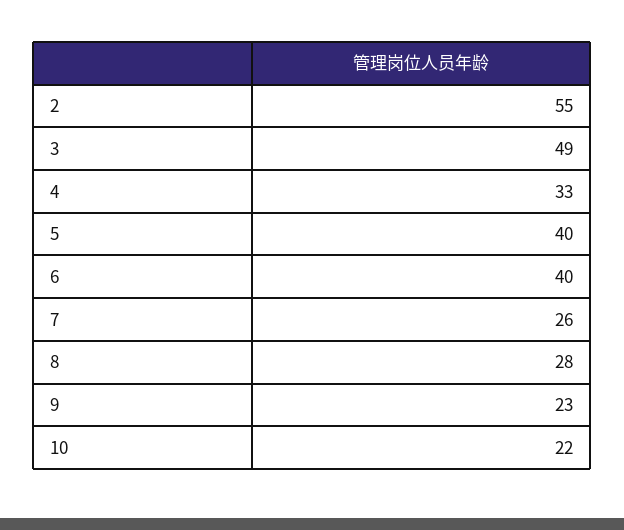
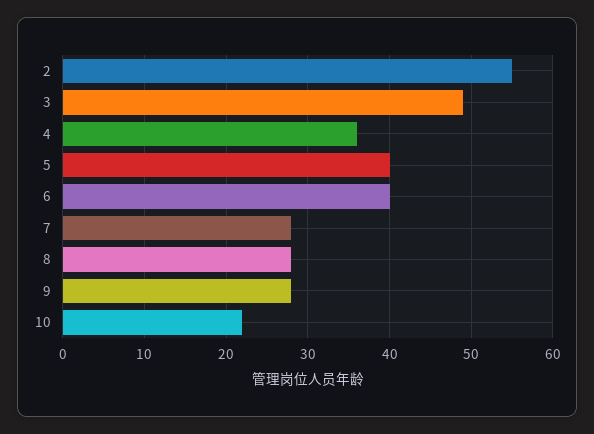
4: 33 -> 36
7: 26 -> 28
9: 23 -> 28

